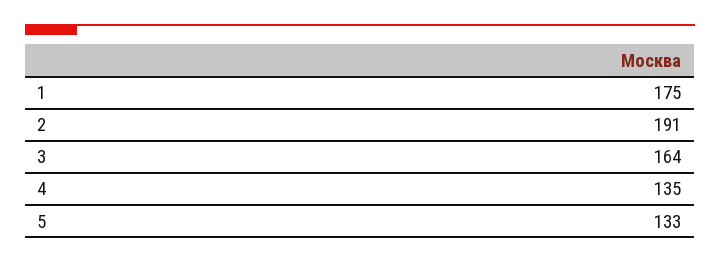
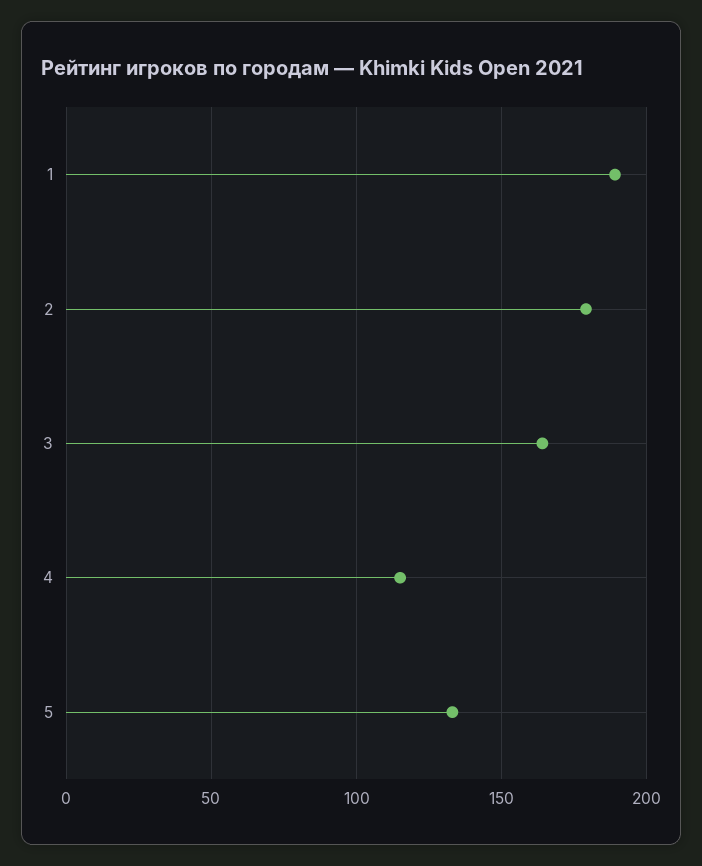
1: 175 -> 190
2: 191 -> 180
4: 135 -> 115

